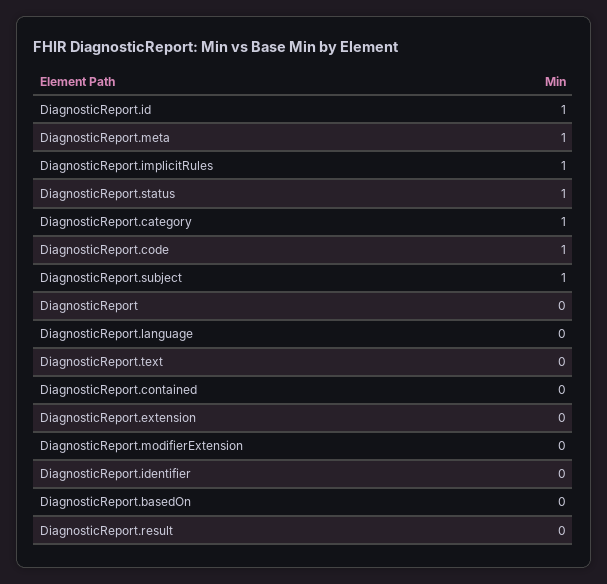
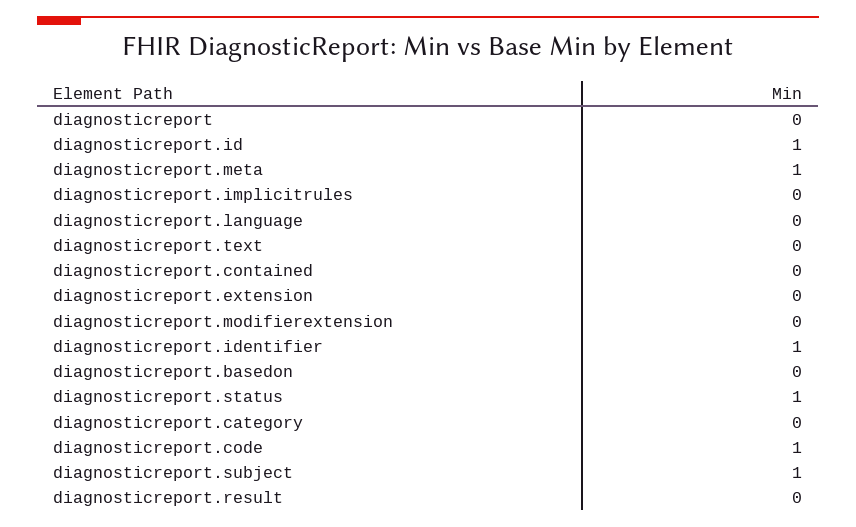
DiagnosticReport.implicitRules: 1 -> 0
DiagnosticReport.category: 1 -> 0
DiagnosticReport.identifier: 0 -> 1

